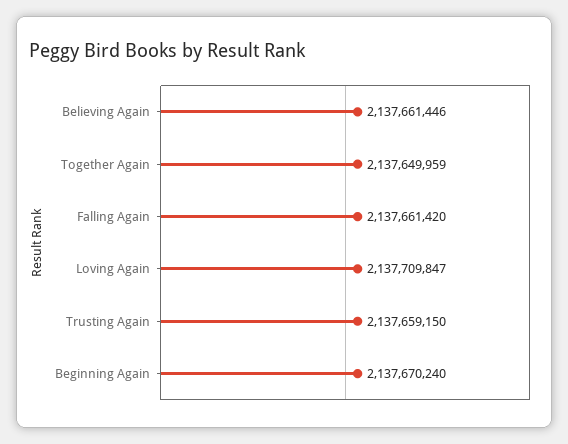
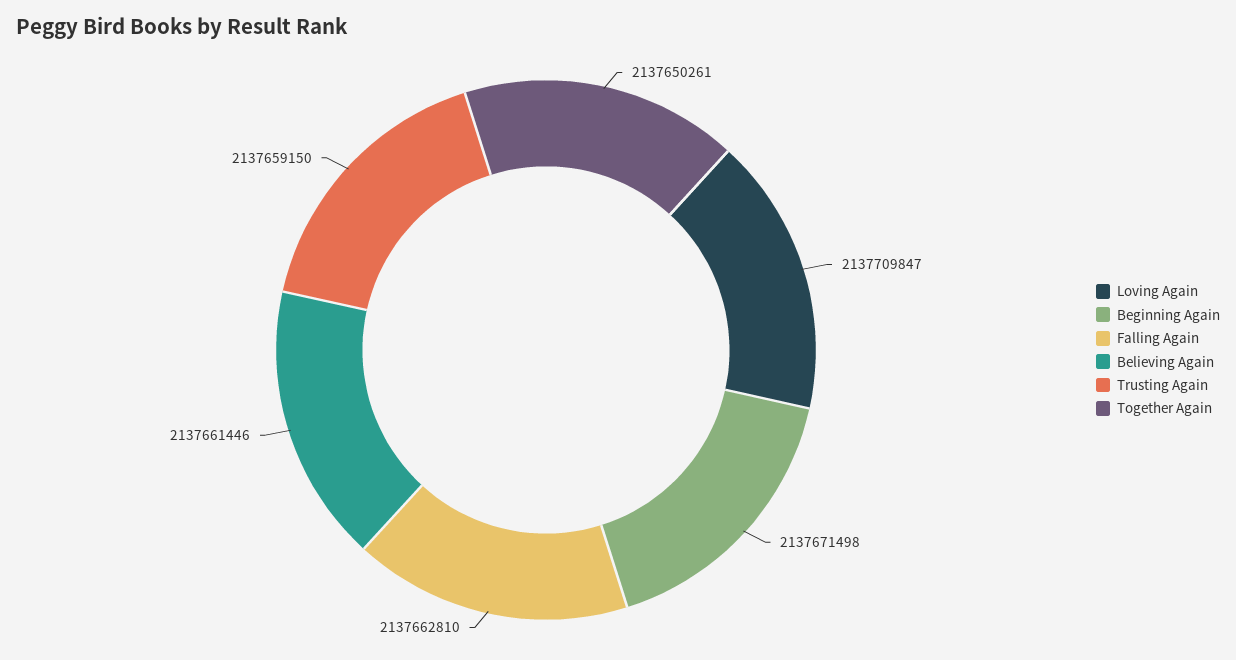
Together Again: 2137649959 -> 2137650261
Falling Again: 2137661420 -> 2137662810
Beginning Again: 2137670240 -> 2137671498

